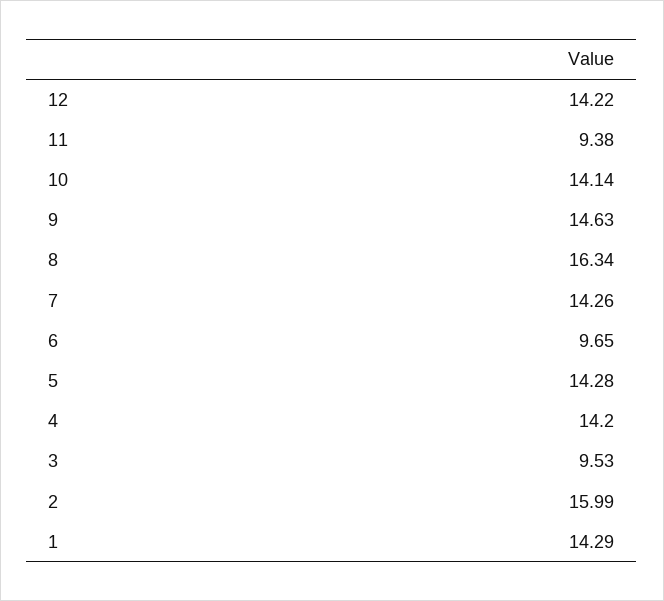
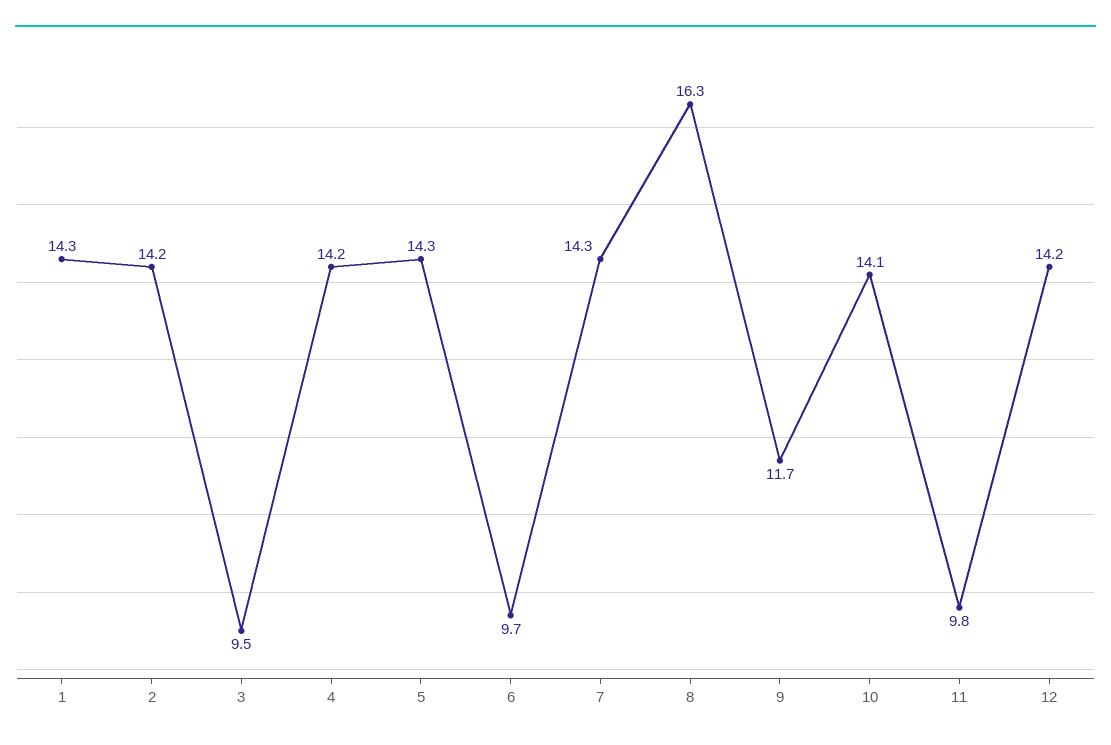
11: 9.38 -> 9.8
9: 14.63 -> 11.7
2: 15.99 -> 14.2

